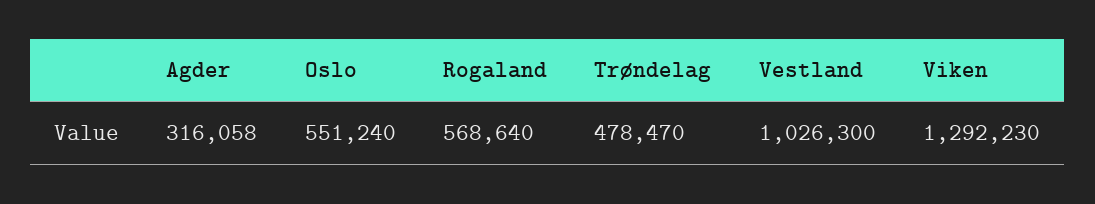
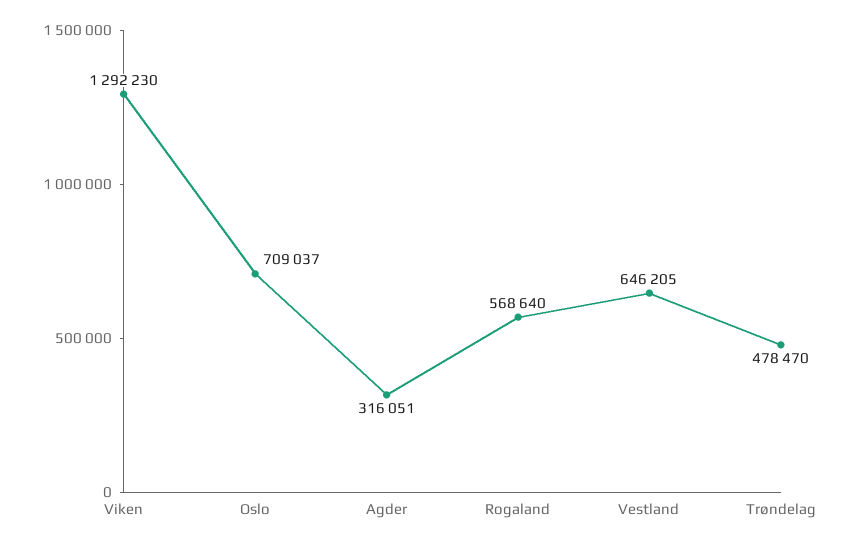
Agder: 316058 -> 316051
Oslo: 551240 -> 709037
Vestland: 1026300 -> 646205

